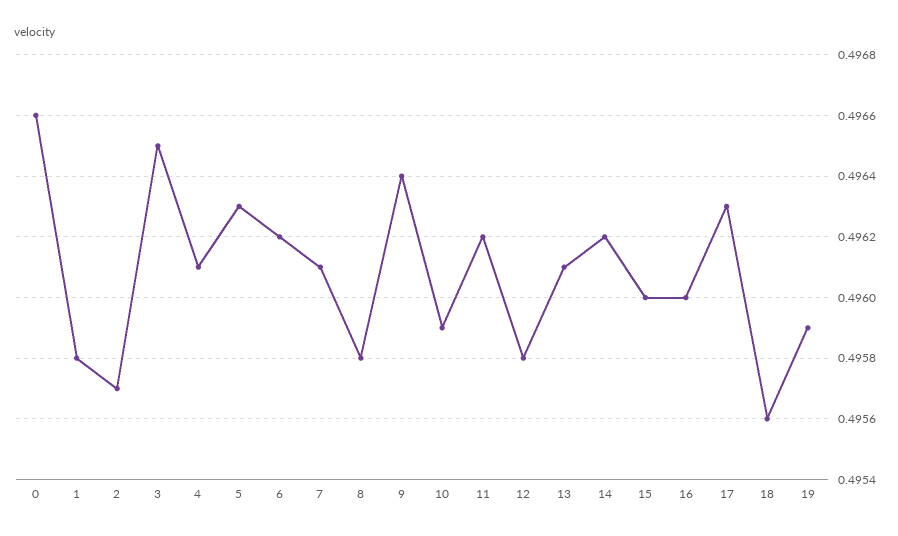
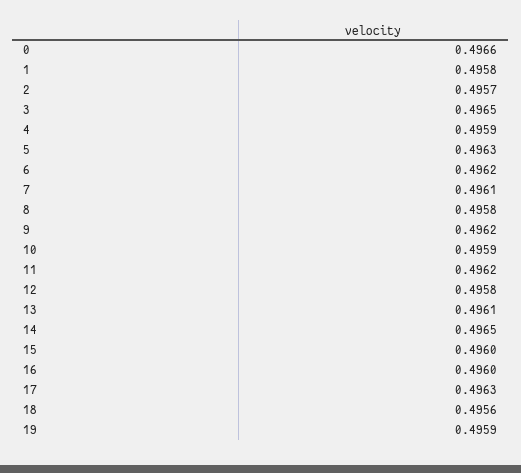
4: 0.4961 -> 0.4959
9: 0.4964 -> 0.4962
14: 0.4962 -> 0.4965

